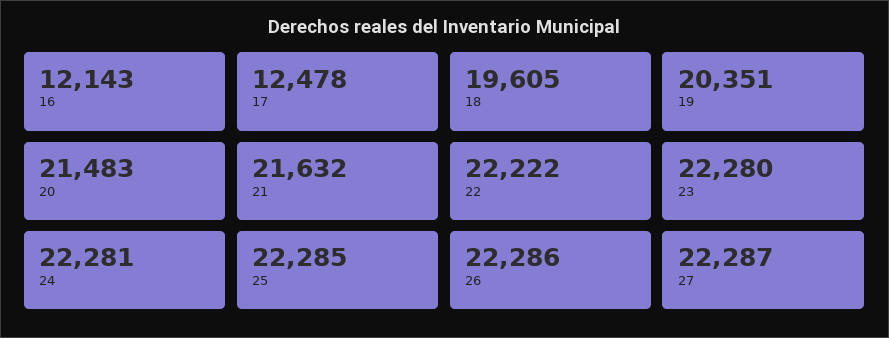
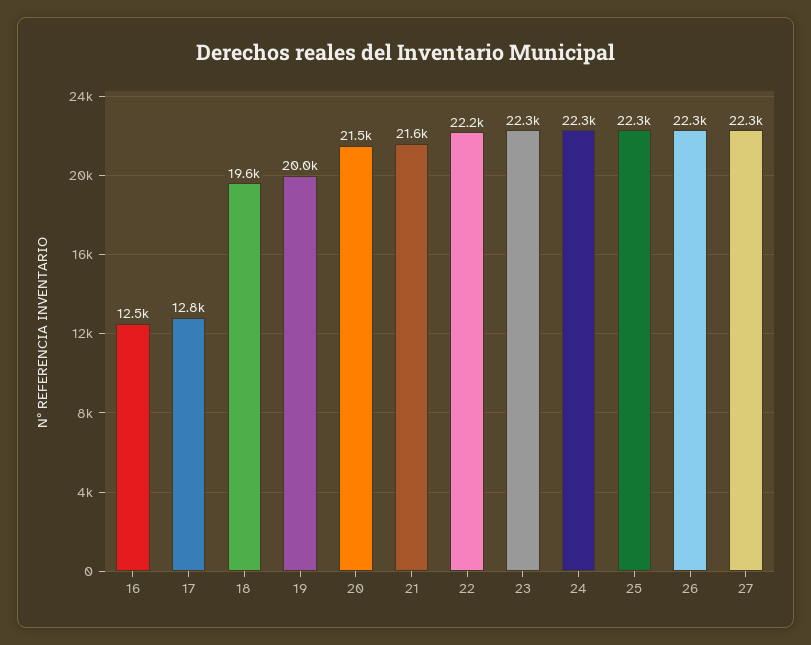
16: 12143 -> 12500
17: 12478 -> 12800
19: 20351 -> 20000

